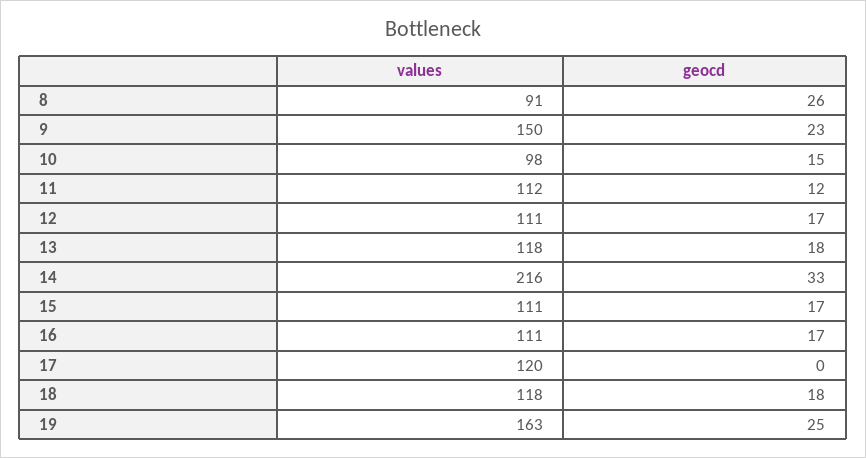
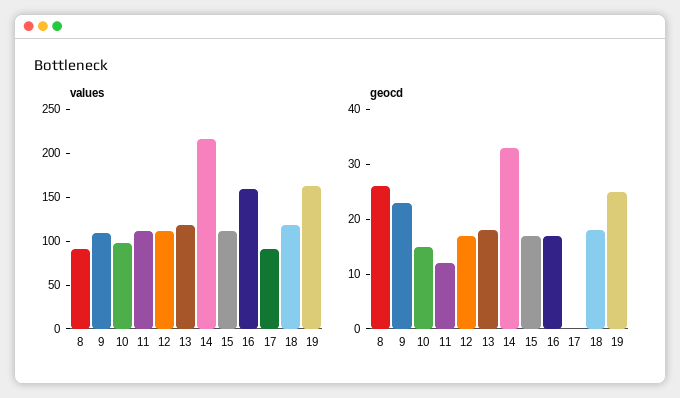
values, 9: 150 -> 110
values, 16: 111 -> 160
values, 17: 120 -> 90

